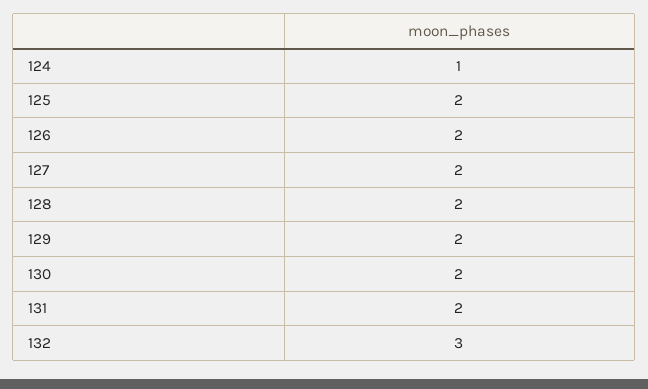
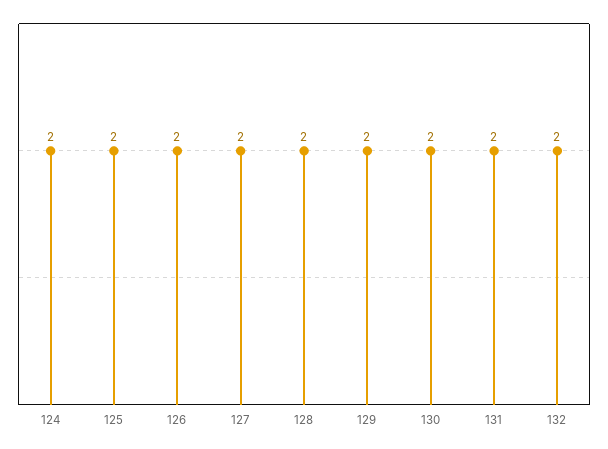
124: 1 -> 2
132: 3 -> 2

